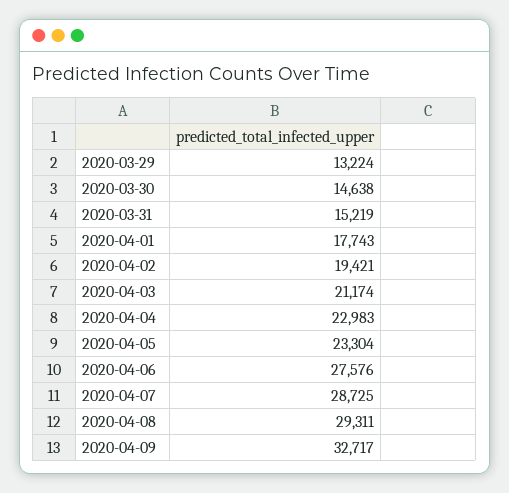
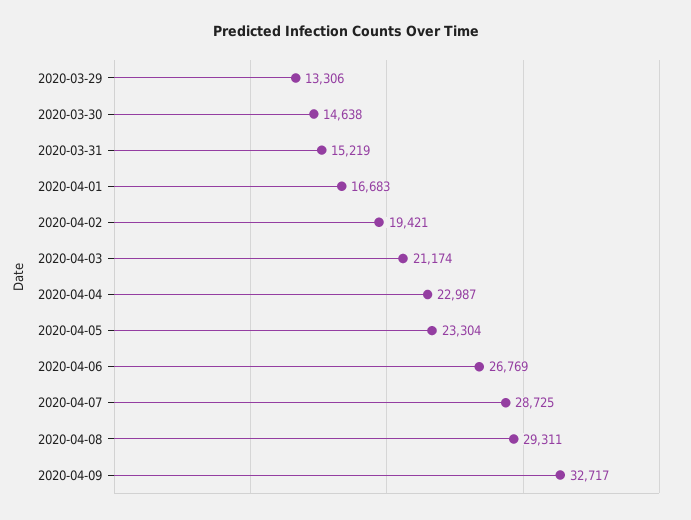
2020-03-29: 13224 -> 13306
2020-04-01: 17743 -> 16683
2020-04-04: 22983 -> 22987
2020-04-06: 27576 -> 26769

